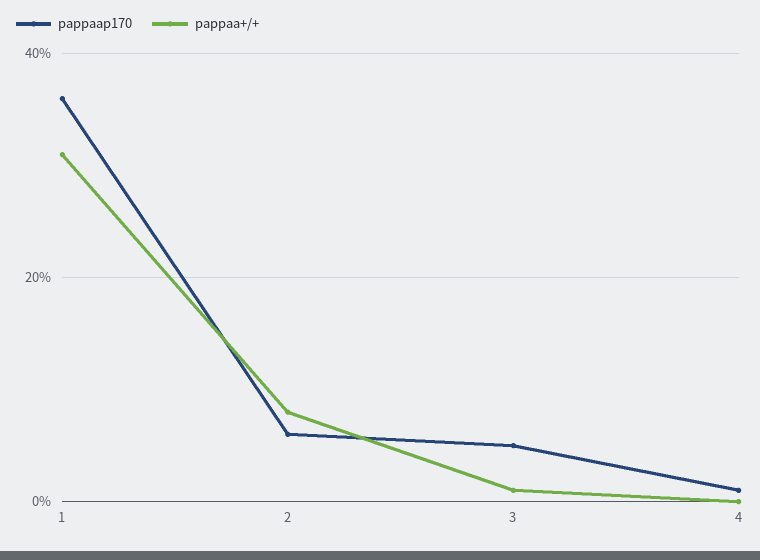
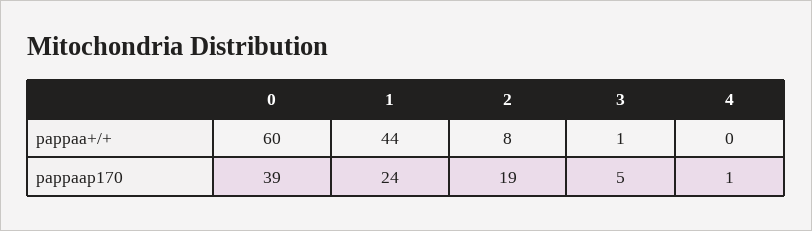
pappaap170, 1: 35 -> 24
pappaa+/+, 1: 30 -> 44
pappaap170, 2: 5 -> 19
pappaa+/+, 0: none -> 60
pappaap170, 0: none -> 39

